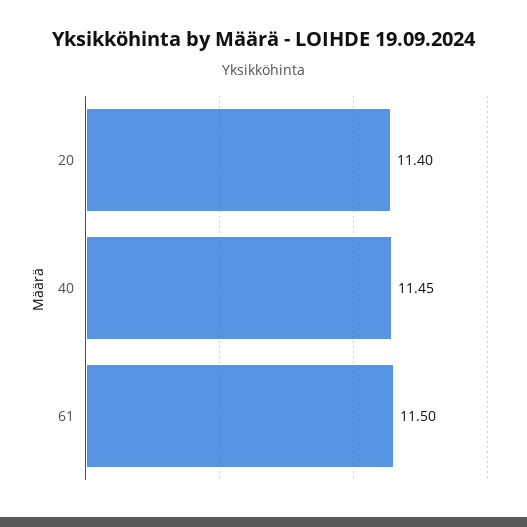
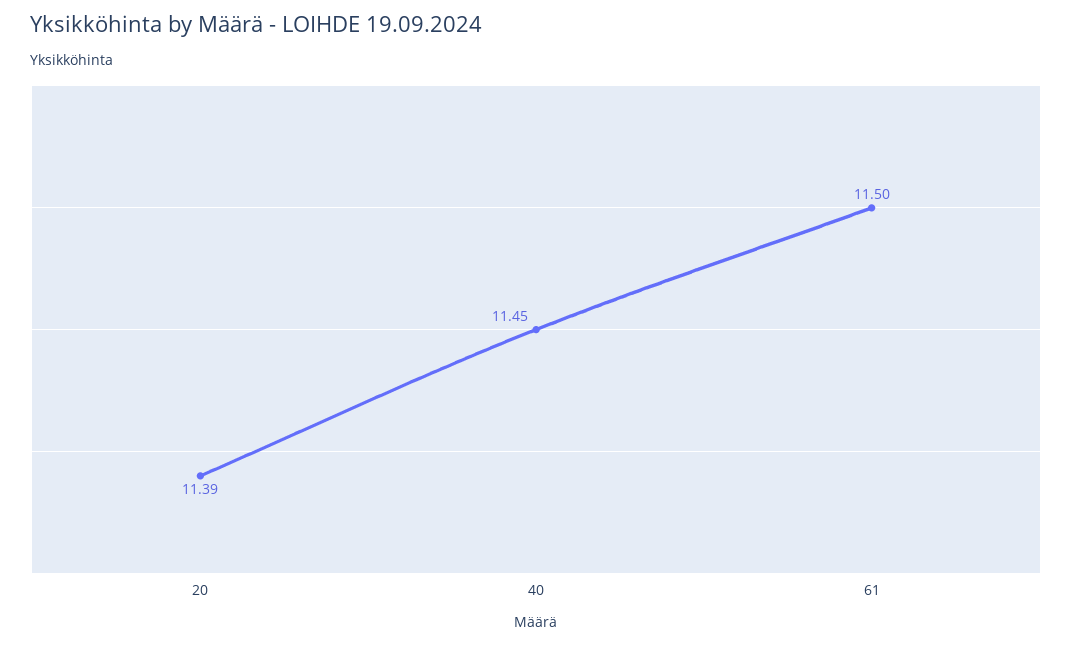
20: 11.4 -> 11.39

